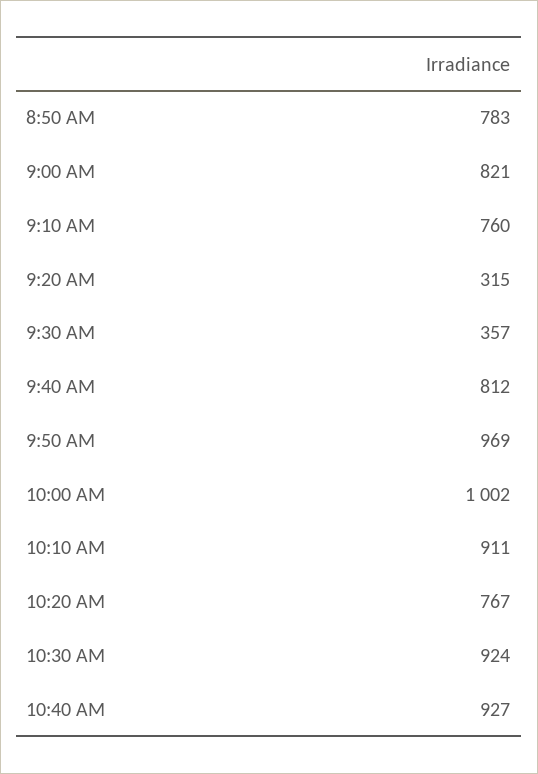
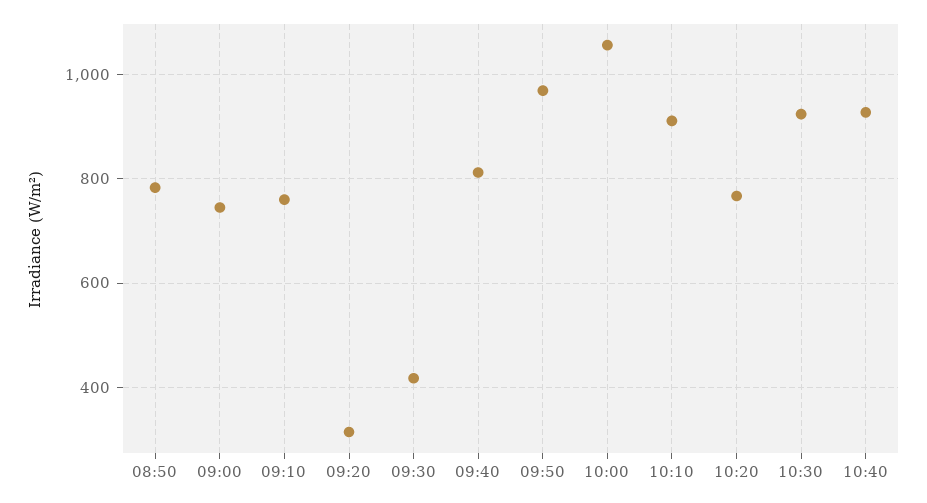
9:00 AM: 821 -> 740
9:30 AM: 357 -> 420
10:00 AM: 1002 -> 1060

